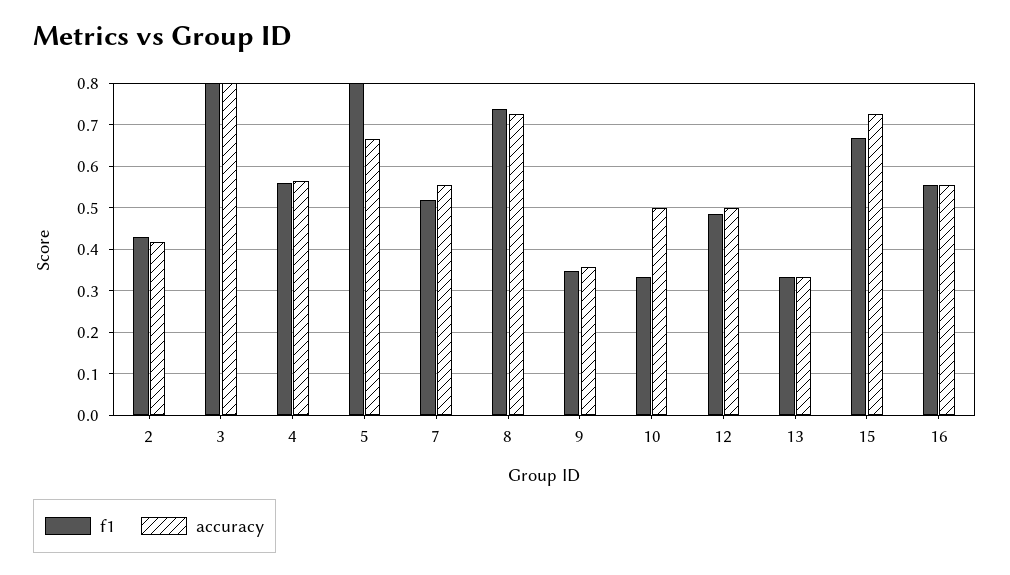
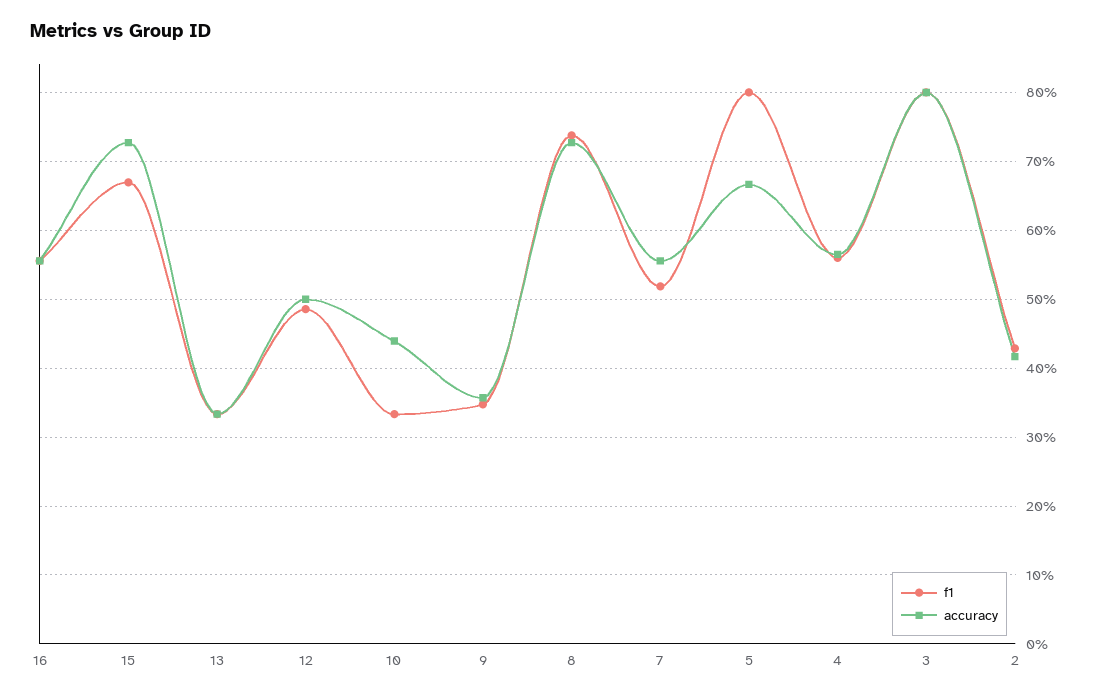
accuracy, 10: 0.5 -> 0.44

